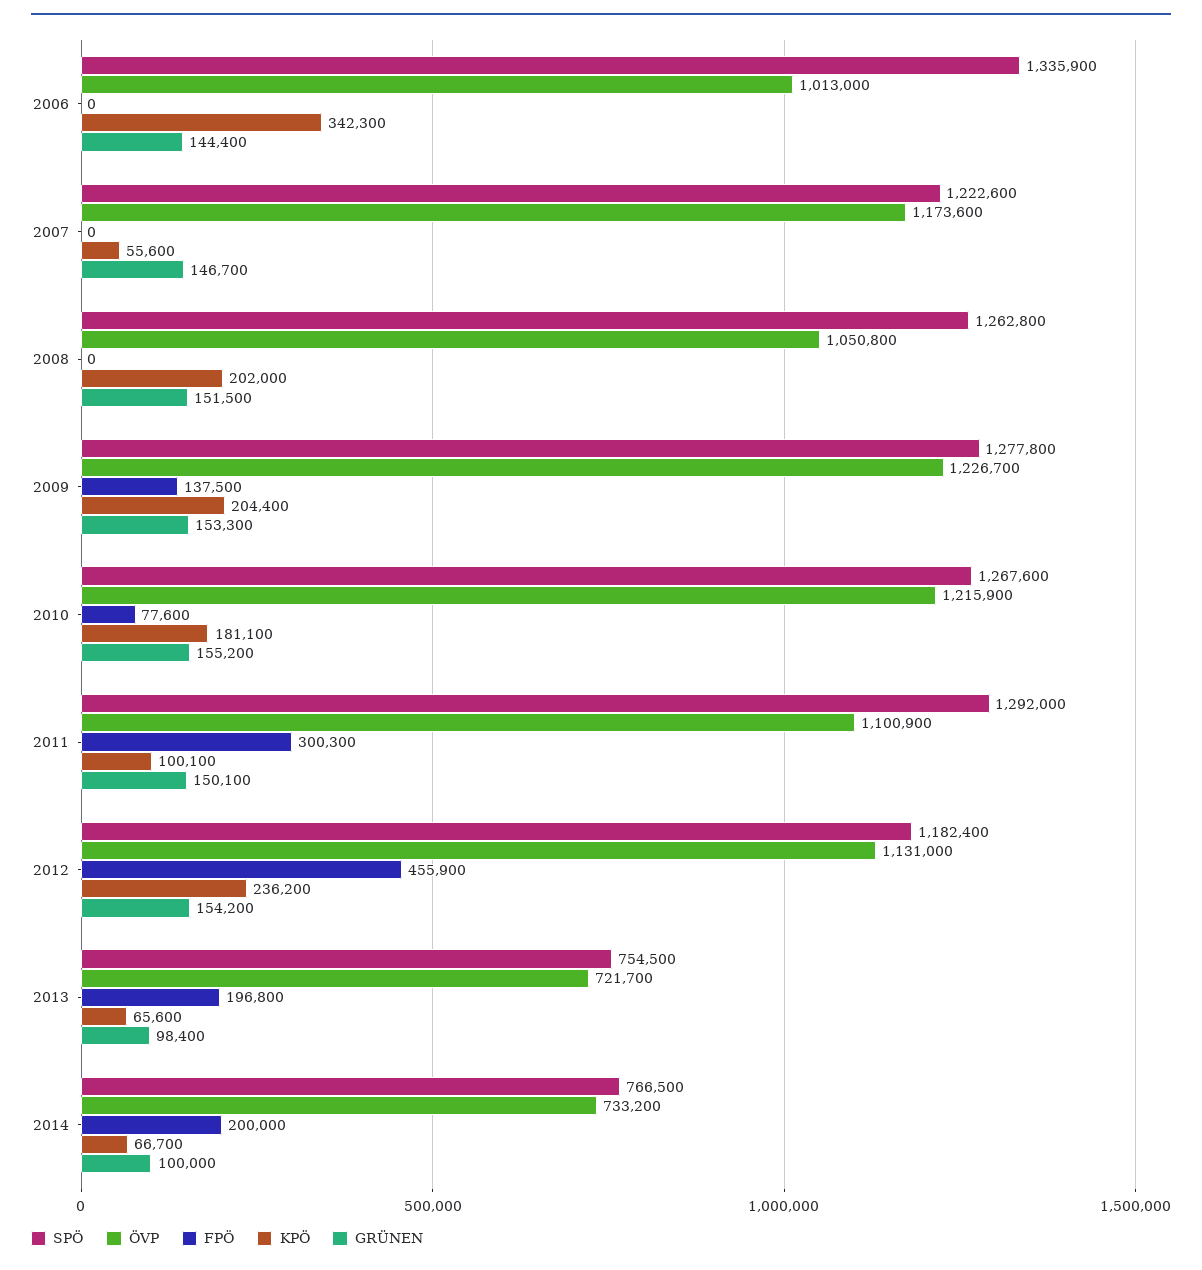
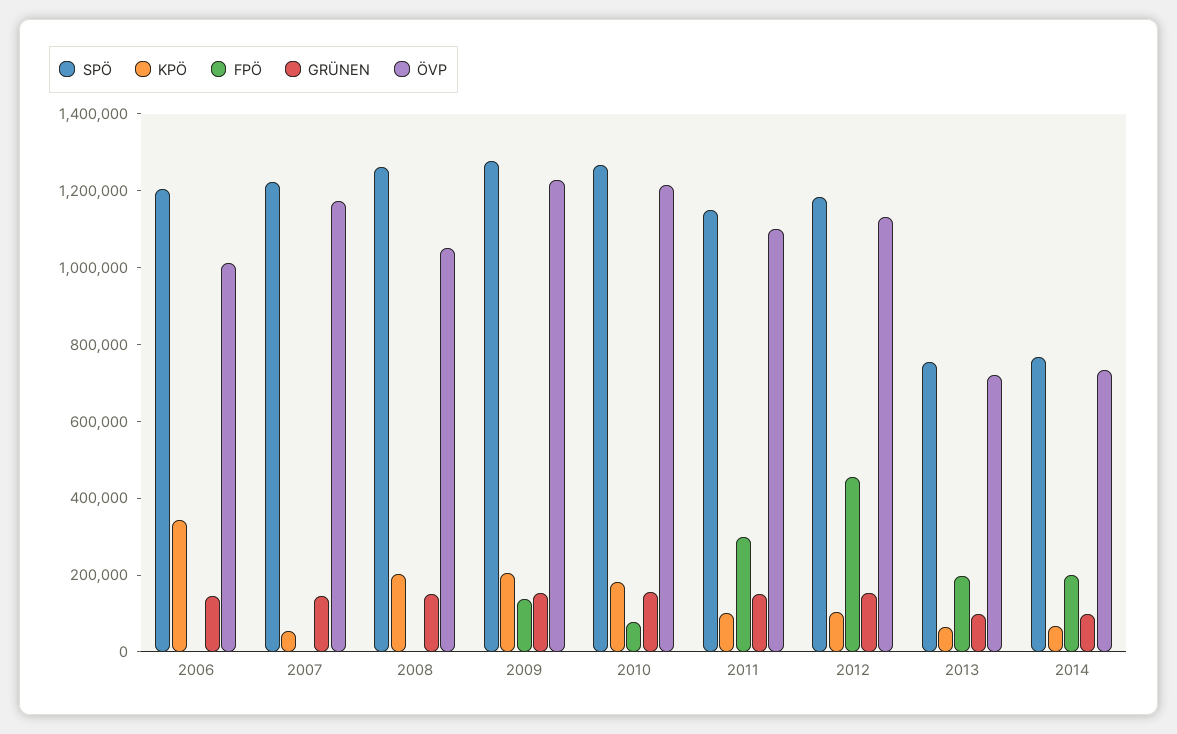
SPÖ, 2006: 1335900 -> 1200000
SPÖ, 2011: 1292000 -> 1150000
KPÖ, 2012: 236200 -> 100000

